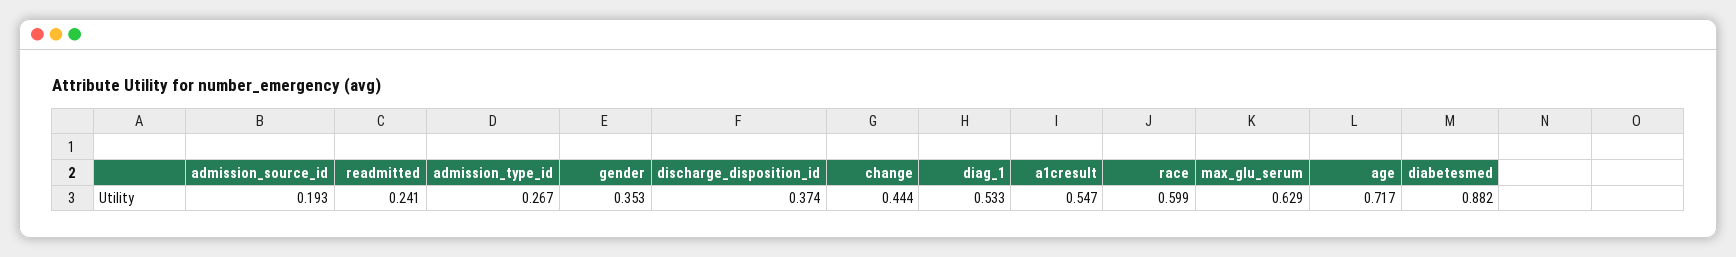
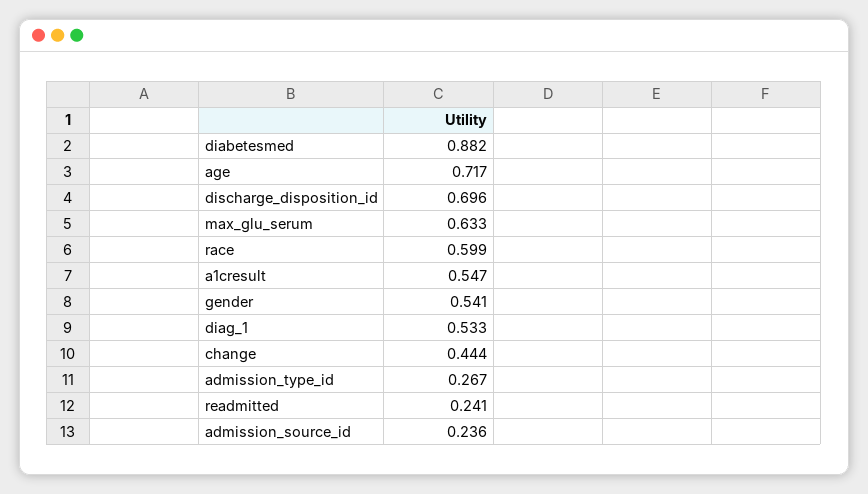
admission_source_id: 0.193 -> 0.236
gender: 0.353 -> 0.541
discharge_disposition_id: 0.374 -> 0.696
max_glu_serum: 0.629 -> 0.633

